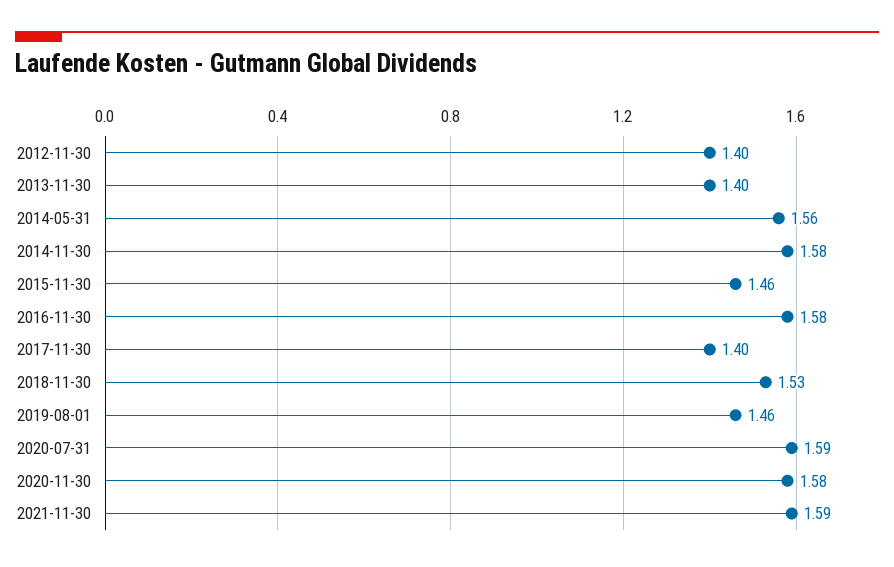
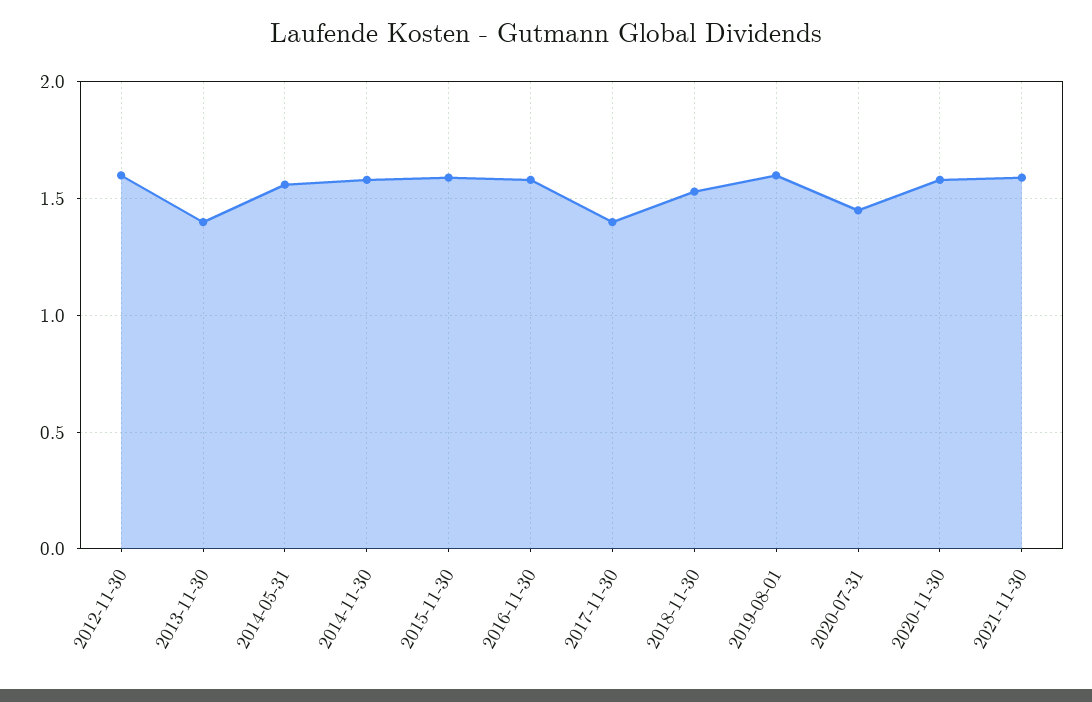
2012-11-30: 1.4 -> 1.6
2015-11-30: 1.46 -> 1.6
2019-08-01: 1.46 -> 1.6
2020-07-31: 1.59 -> 1.45

